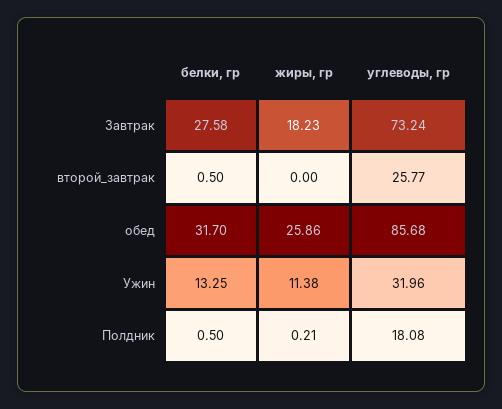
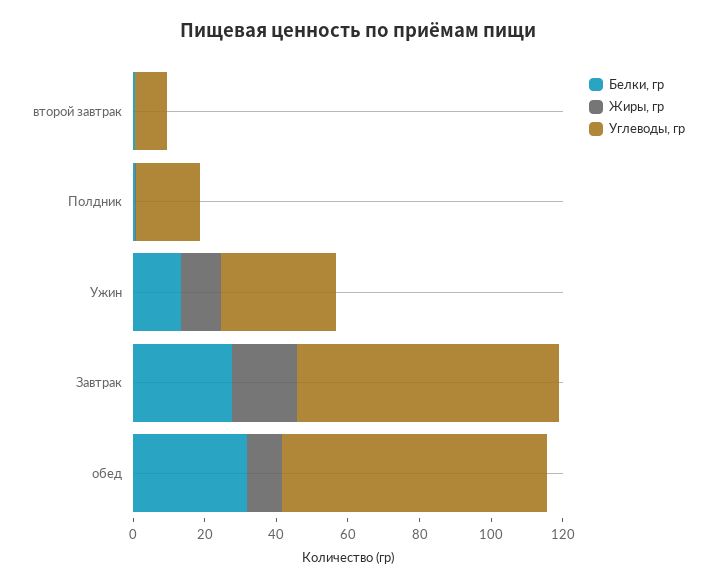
углеводы, гр, второй_завтрак: 25.77 -> 10
жиры, гр, обед: 25.86 -> 10
углеводы, гр, обед: 85.68 -> 75

